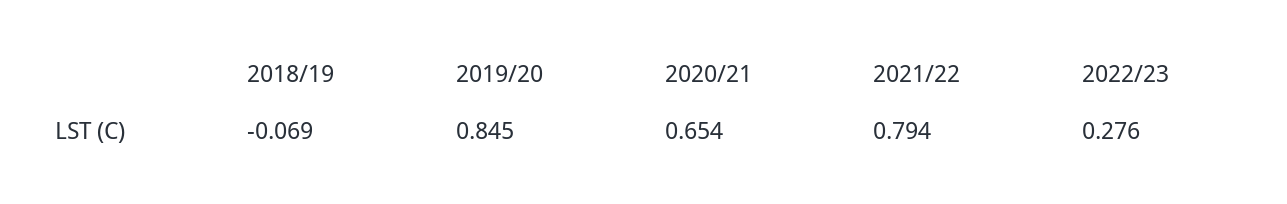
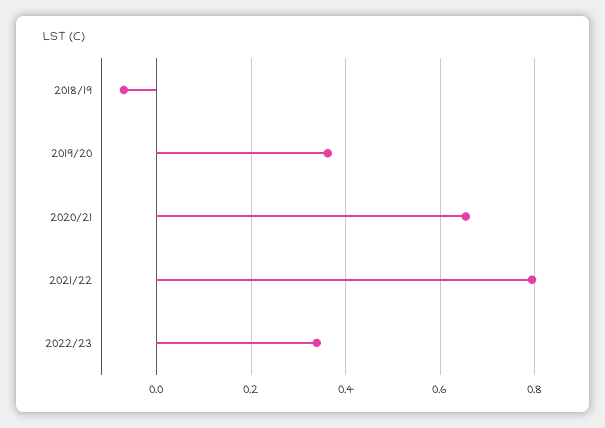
2019/20: 0.845 -> 0.36
2022/23: 0.276 -> 0.34

